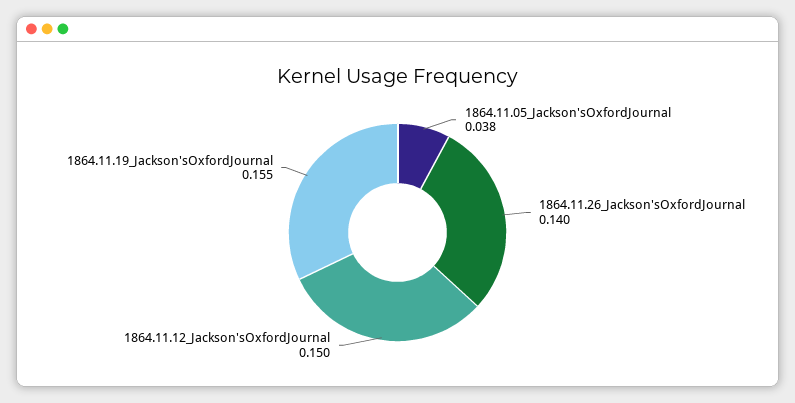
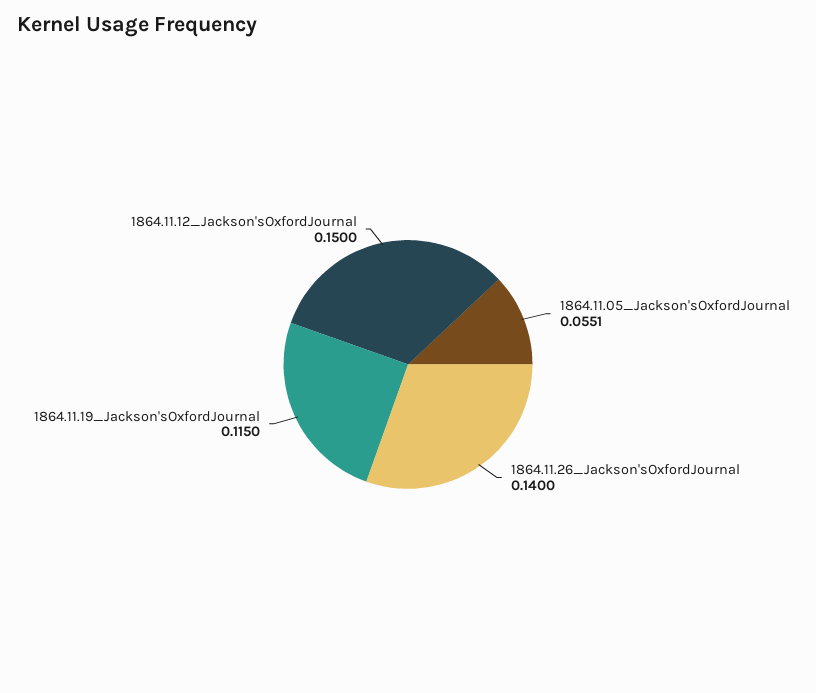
1864.11.05_Jackson'sOxfordJournal: 0.038 -> 0.0551
1864.11.19_Jackson'sOxfordJournal: 0.155 -> 0.115

